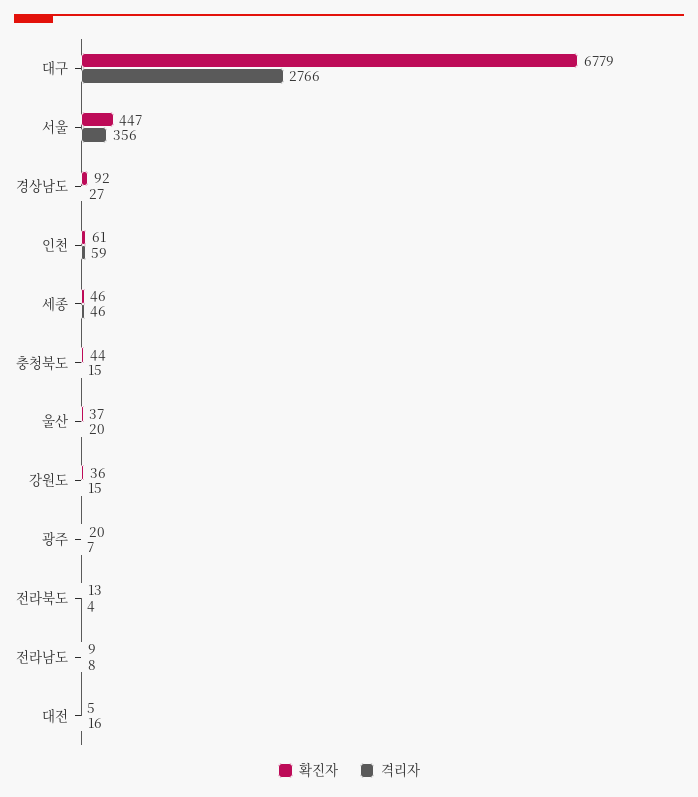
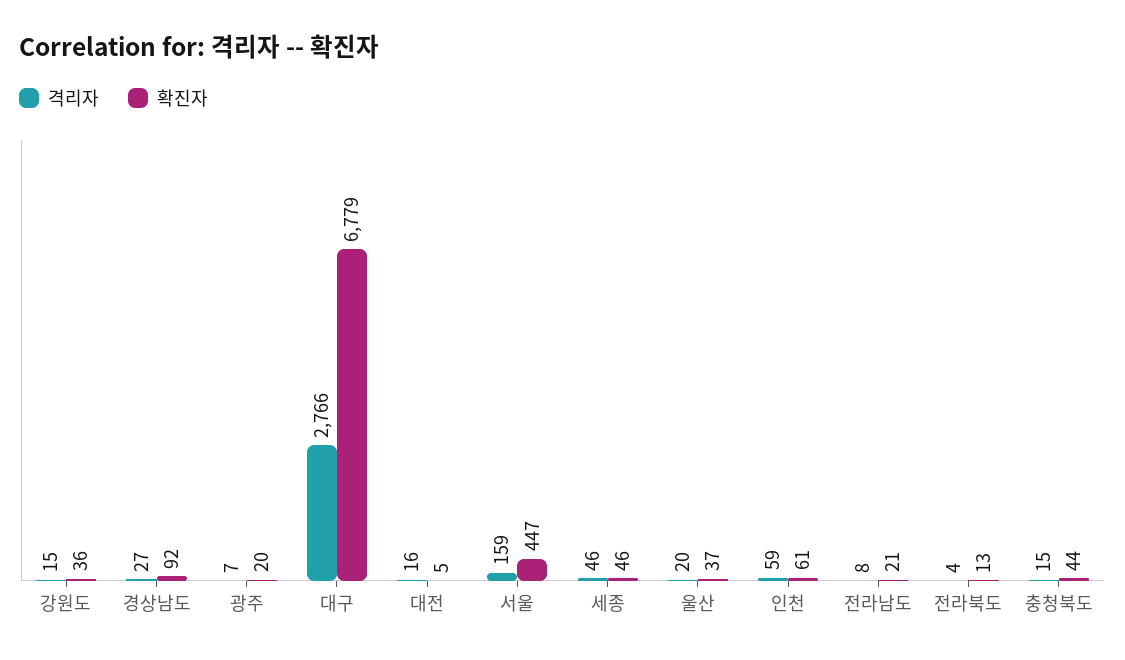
격리자, 서울: 356 -> 159
확진자, 전라남도: 9 -> 21

